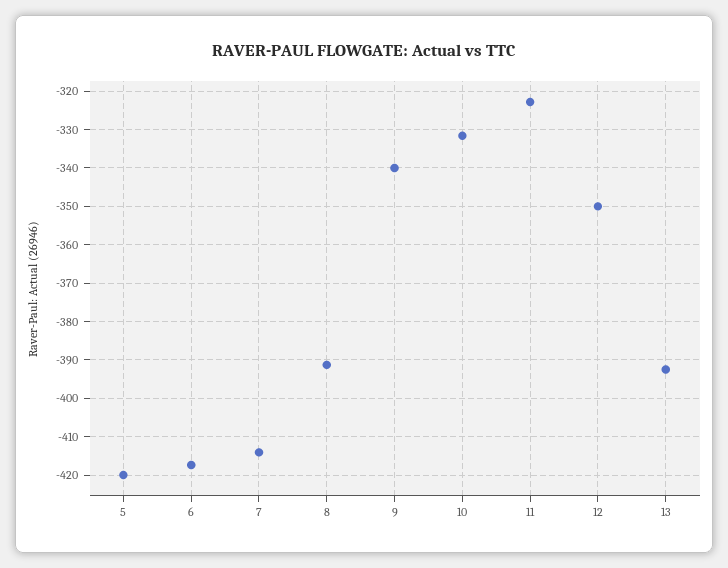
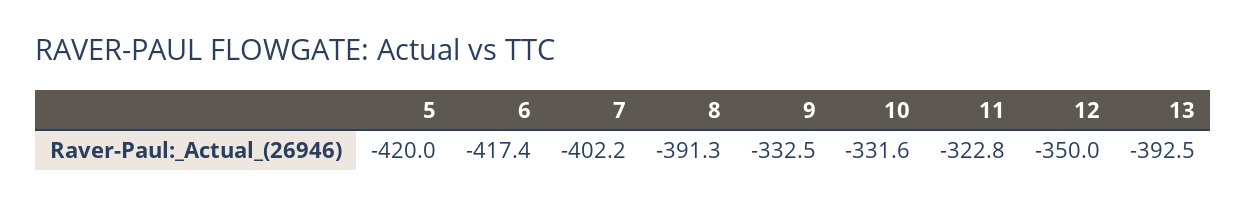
7: -414 -> -402.2
9: -340 -> -332.5

